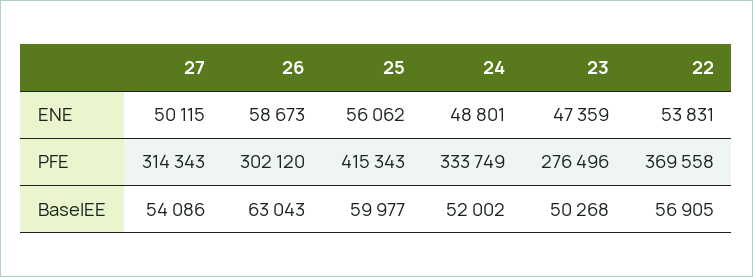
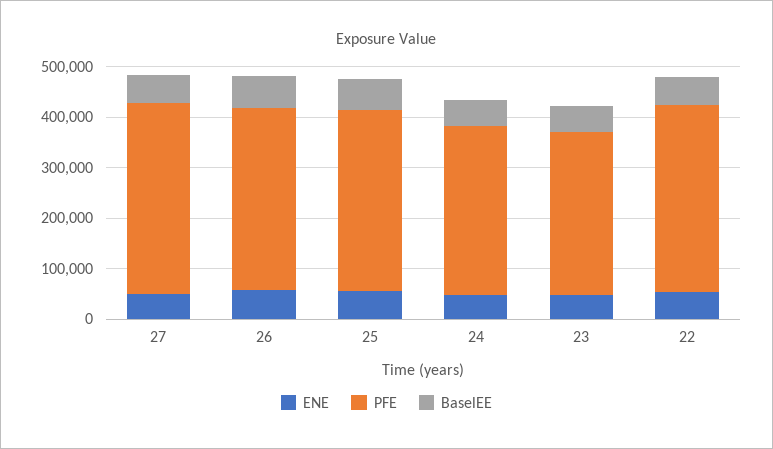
PFE, 27: 314343 -> 380000
PFE, 26: 302120 -> 360000
PFE, 25: 415343 -> 360000
PFE, 23: 276496 -> 320000

